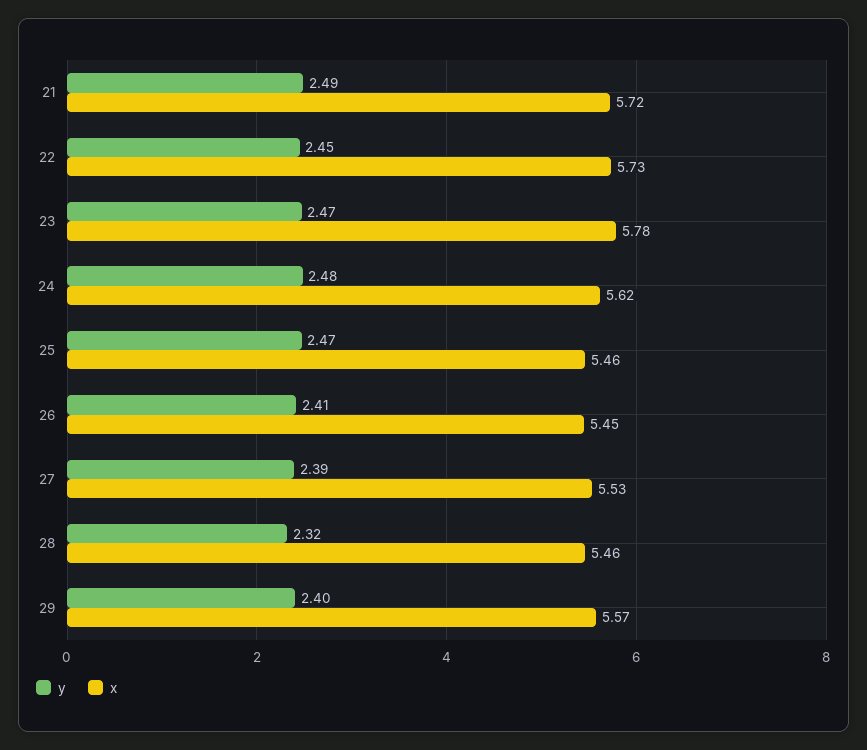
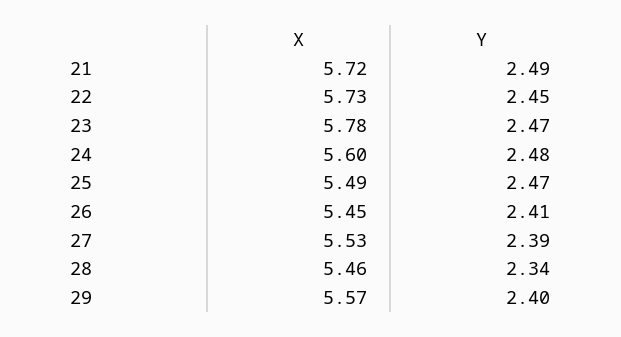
x, 24: 5.62 -> 5.6
x, 25: 5.46 -> 5.49
y, 28: 2.32 -> 2.34

